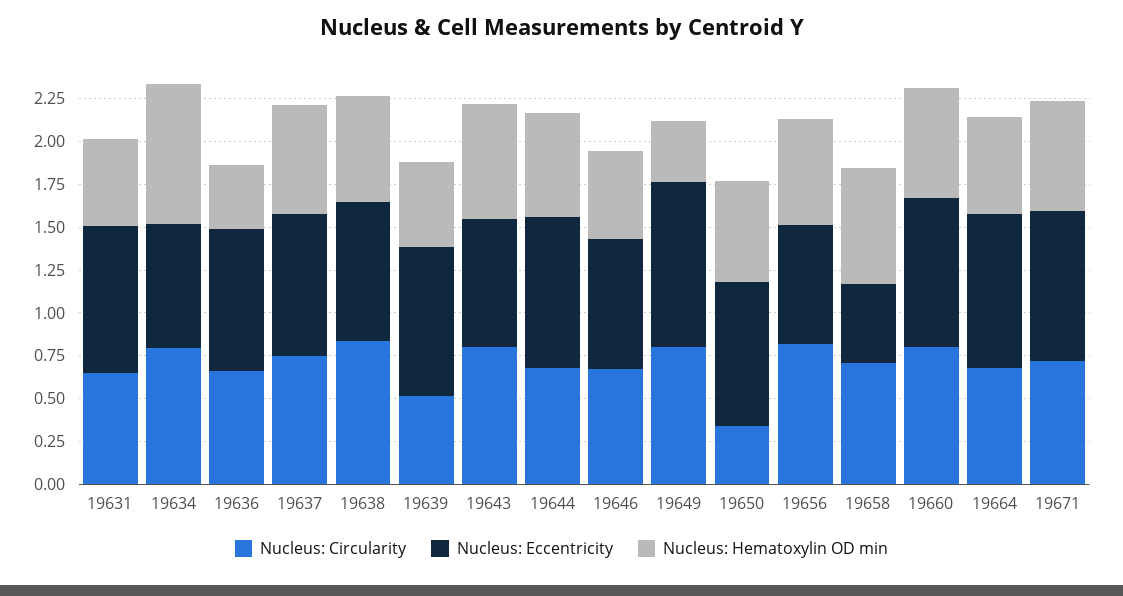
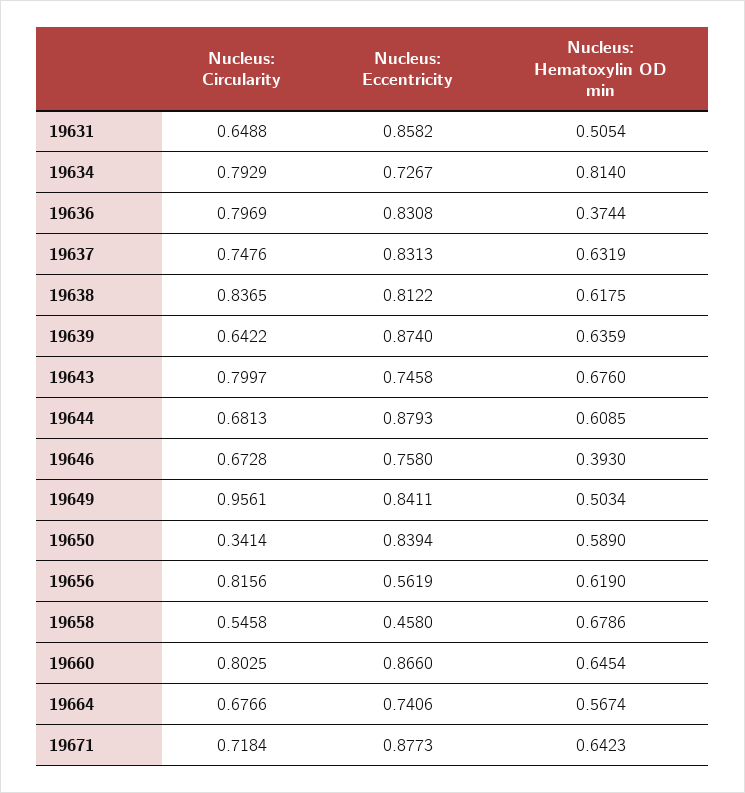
Nucleus: Circularity, 19636: 0.65 -> 0.7969
Nucleus: Circularity, 19639: 0.5 -> 0.6422
Nucleus: Hematoxylin OD min, 19639: 0.5 -> 0.6359
Nucleus: Hematoxylin OD min, 19646: 0.5 -> 0.393
Nucleus: Circularity, 19649: 0.8 -> 0.9561
Nucleus: Eccentricity, 19649: 0.95 -> 0.8411
Nucleus: Hematoxylin OD min, 19649: 0.35 -> 0.5034
Nucleus: Eccentricity, 19656: 0.7 -> 0.5619
Nucleus: Circularity, 19658: 0.7 -> 0.5458
Nucleus: Eccentricity, 19664: 0.9 -> 0.7406

